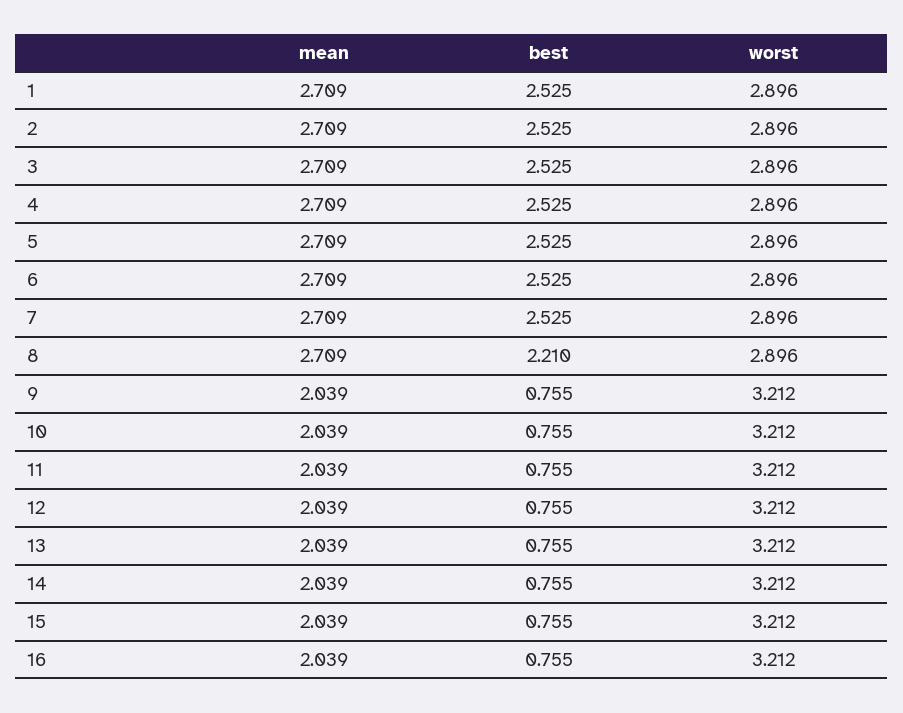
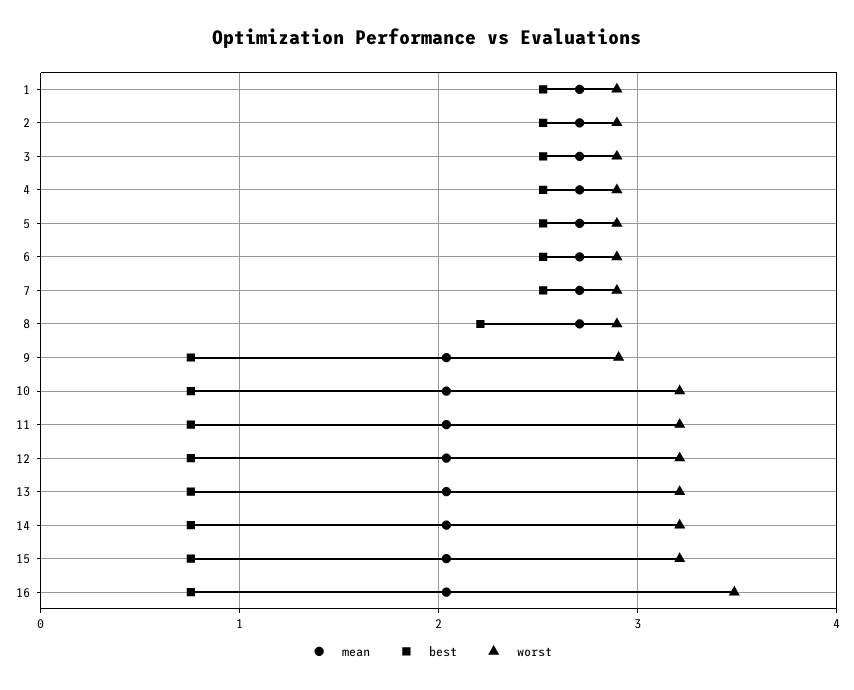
worst, 9: 3.212 -> 2.9
worst, 16: 3.212 -> 3.5

